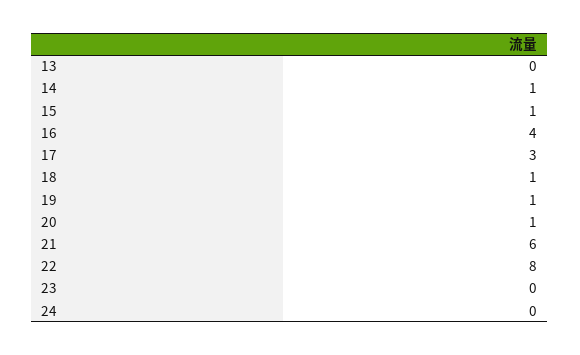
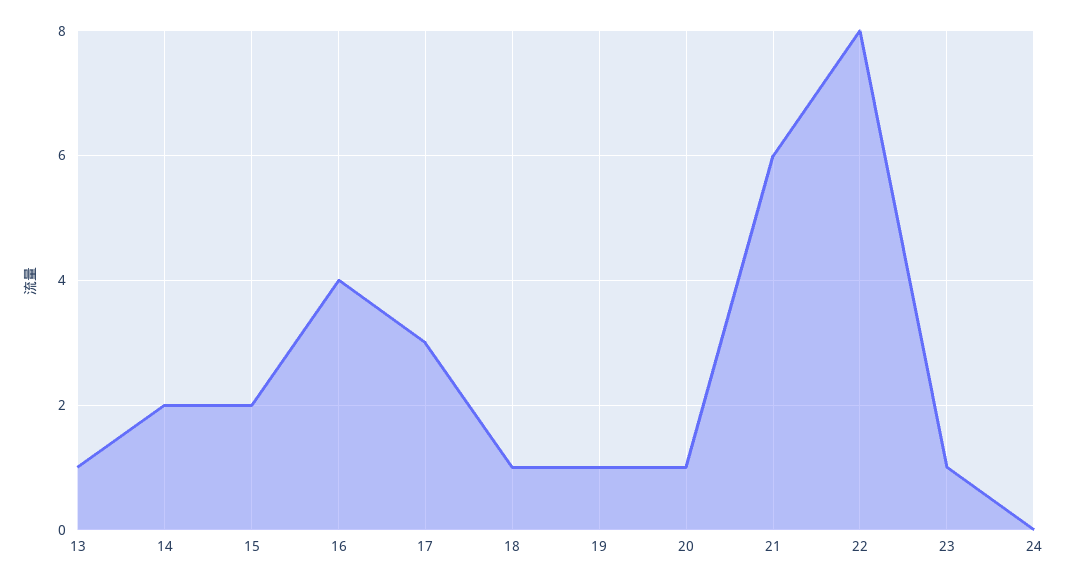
13: 0 -> 1
14: 1 -> 2
15: 1 -> 2
23: 0 -> 1

